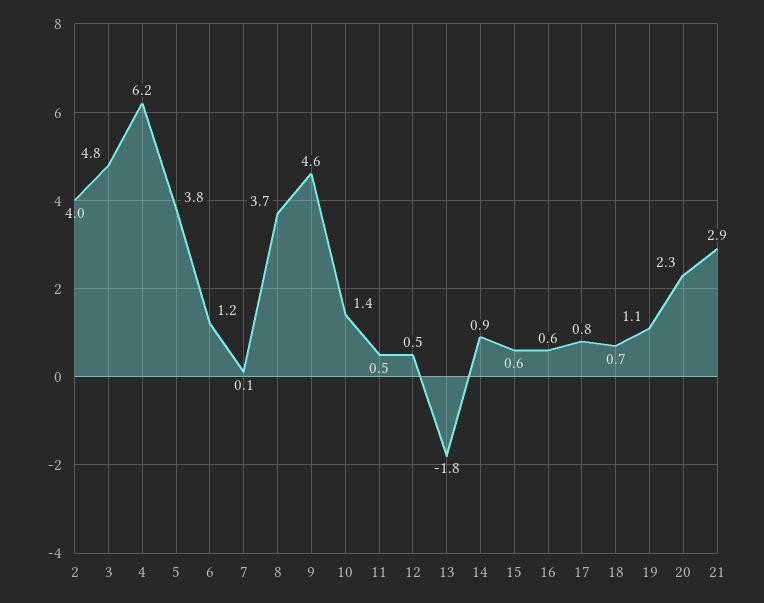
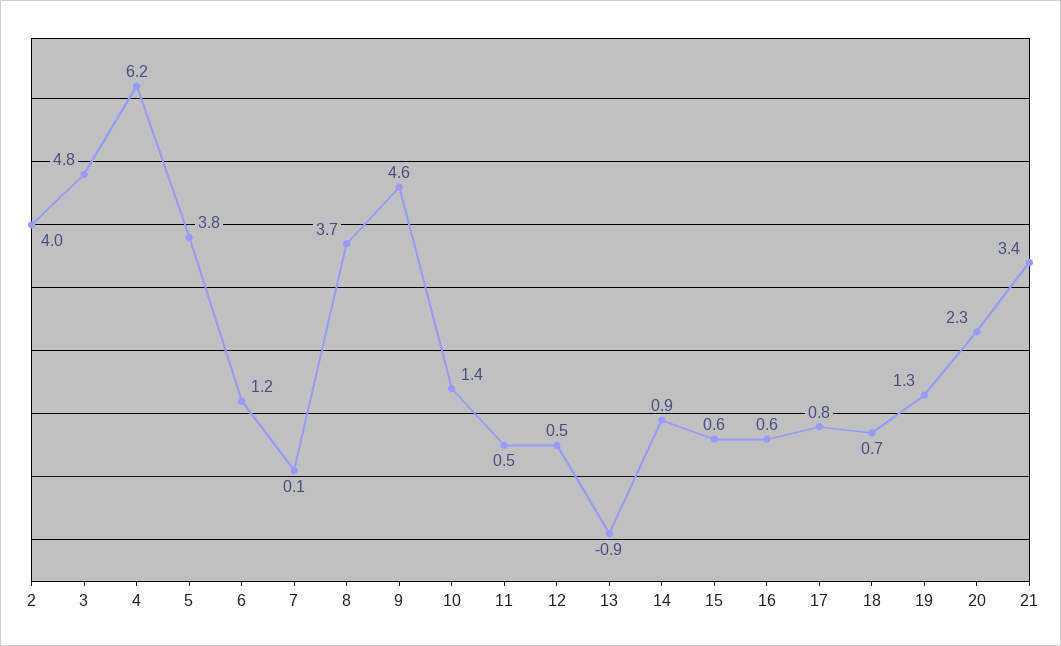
13: -1.8 -> -0.9
19: 1.1 -> 1.3
21: 2.9 -> 3.4

